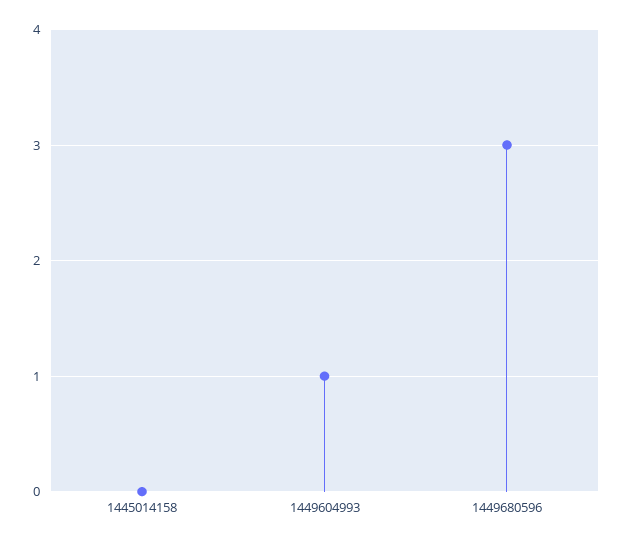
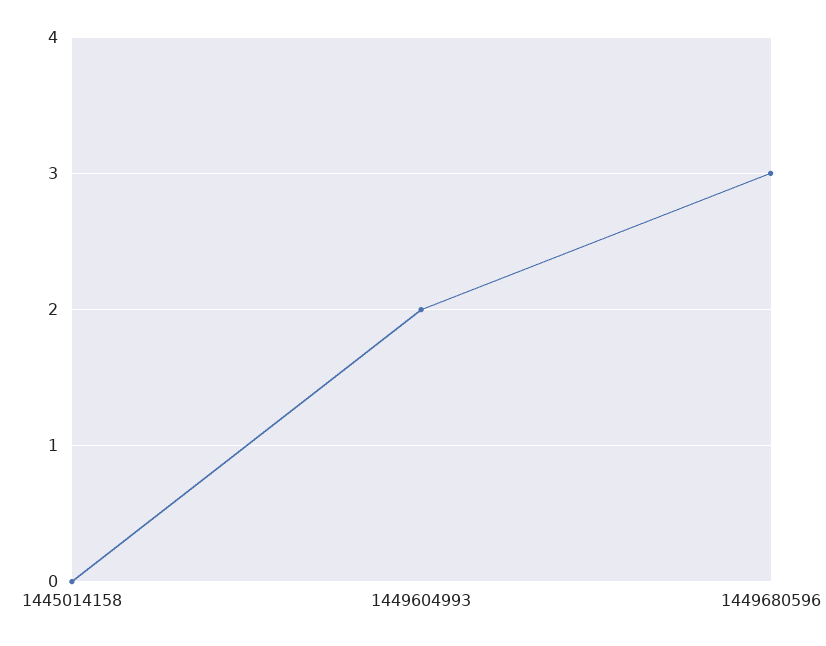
1449604993: 1 -> 2

